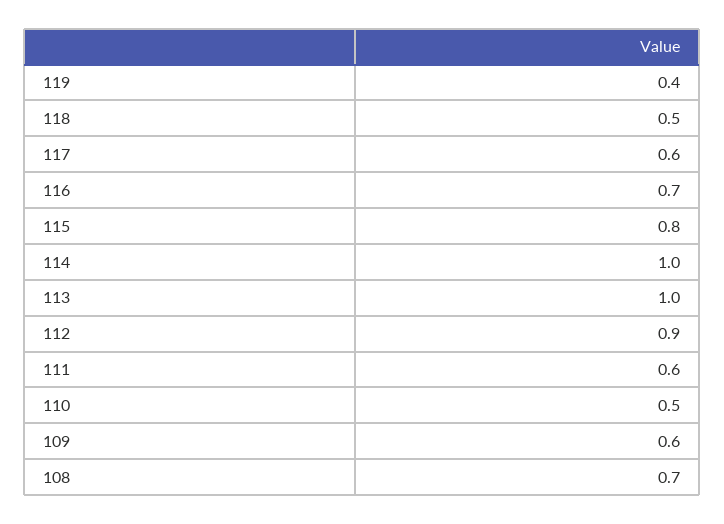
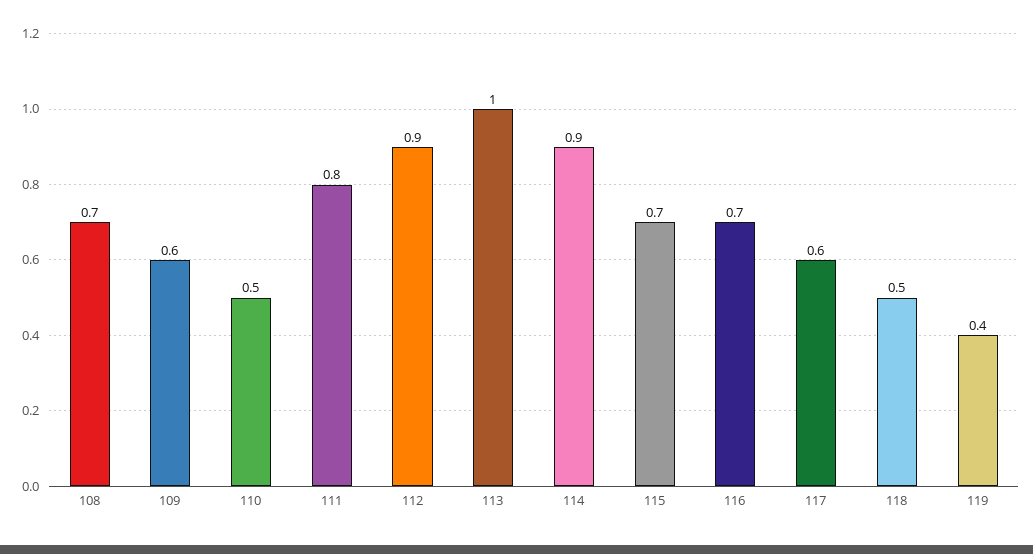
115: 0.8 -> 0.7
114: 1 -> 0.9
111: 0.6 -> 0.8

